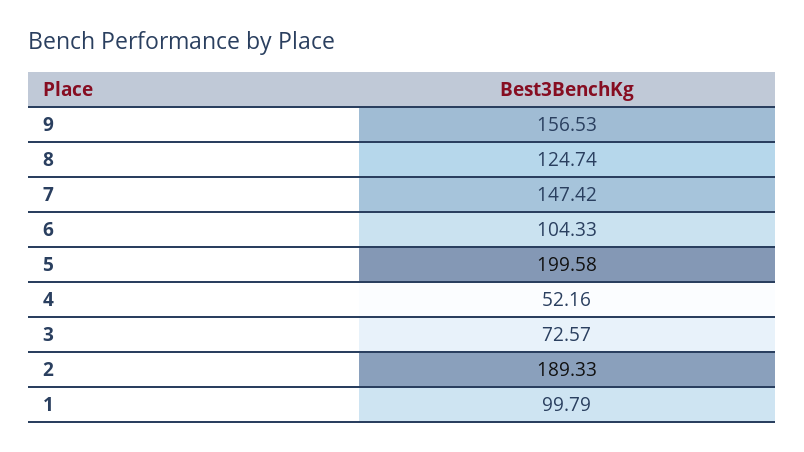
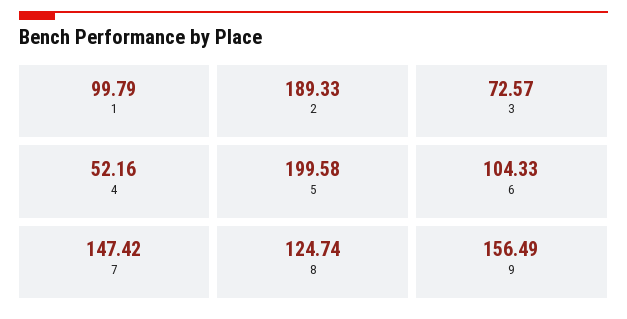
9: 156.53 -> 156.49

